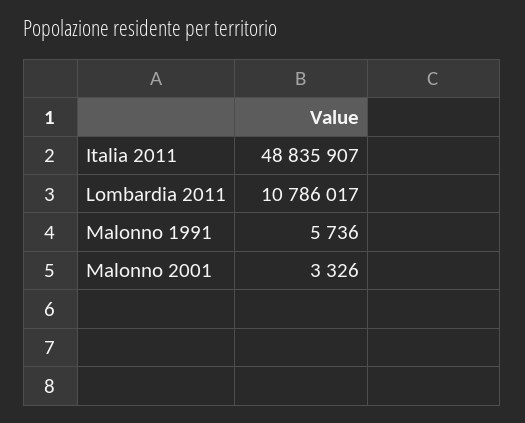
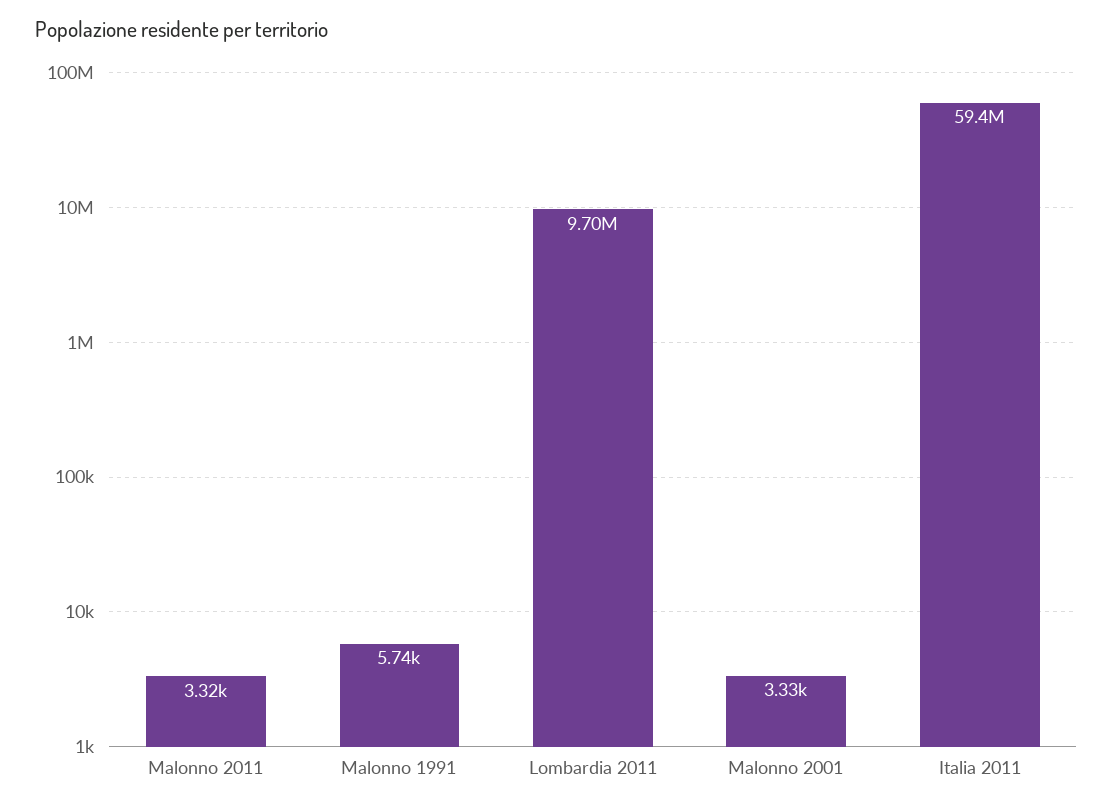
Italia 2011: 48835907 -> 59400000
Lombardia 2011: 10786017 -> 9700000
Malonno 2011: none -> 3320

